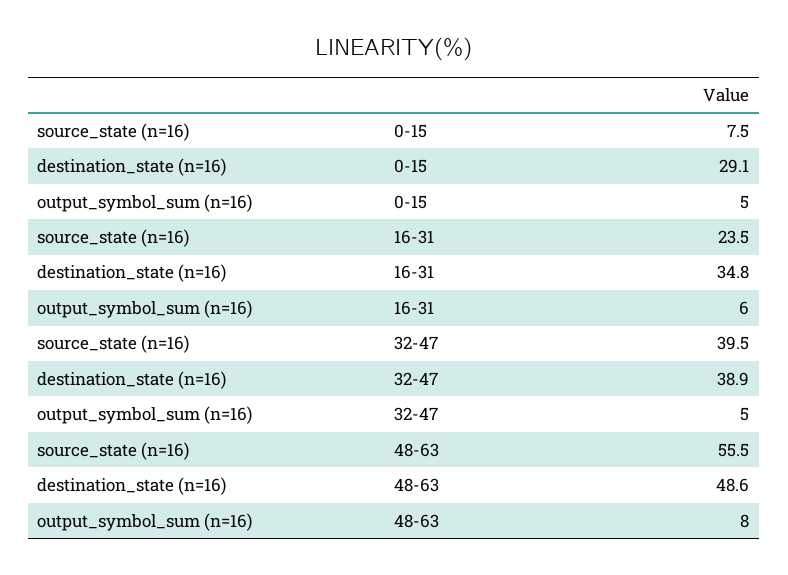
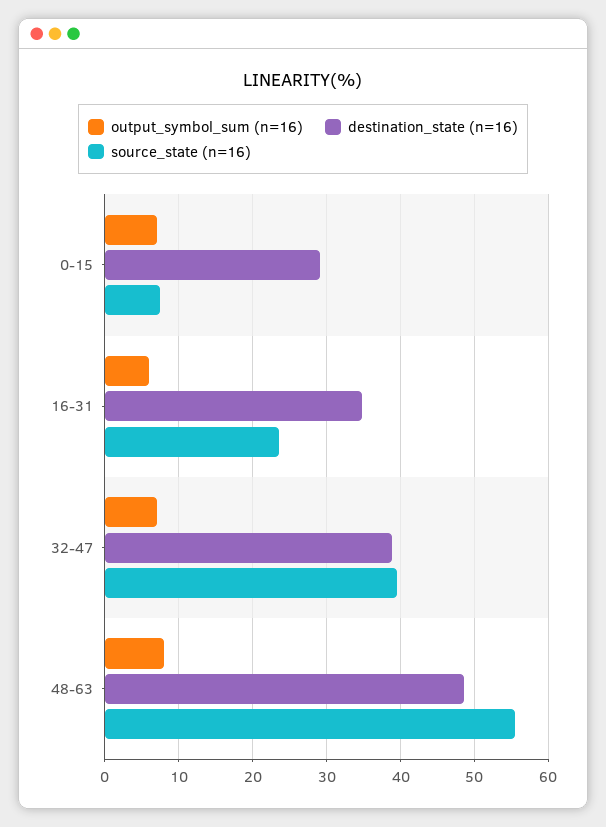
output_symbol_sum (n=16), 0-15: 5 -> 7
output_symbol_sum (n=16), 32-47: 5 -> 7

